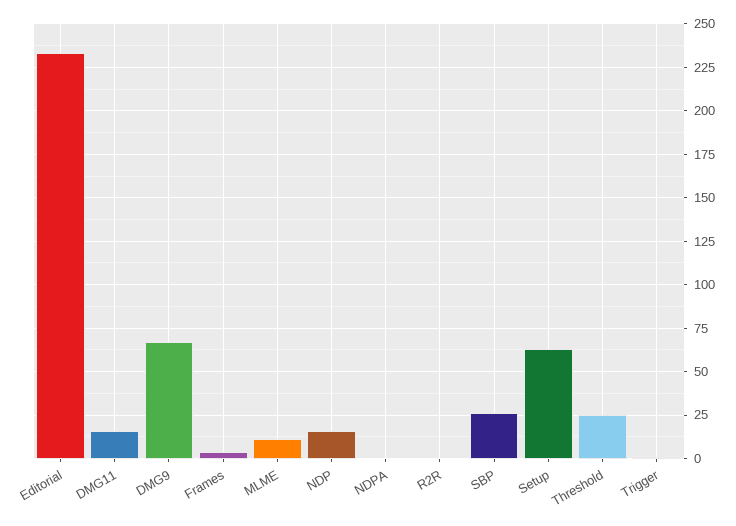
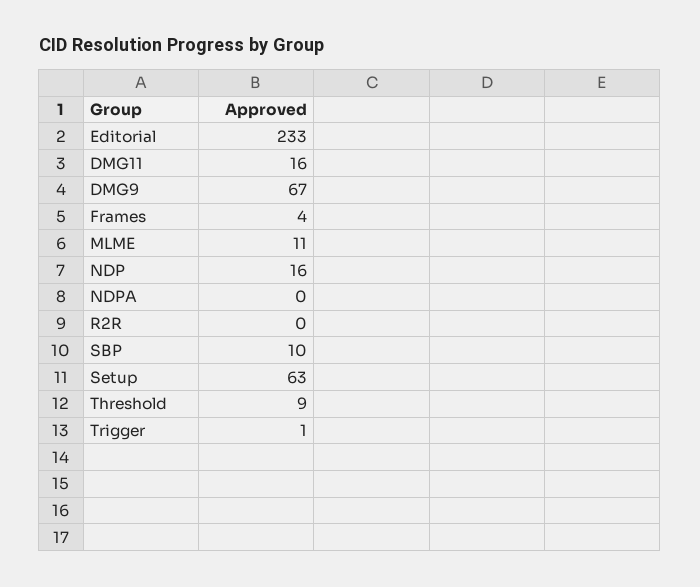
SBP: 25 -> 10
Threshold: 25 -> 9

